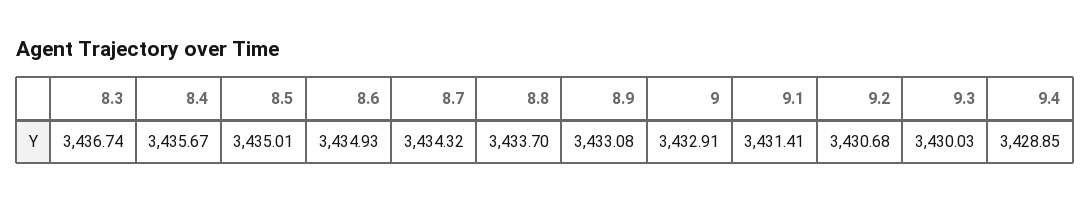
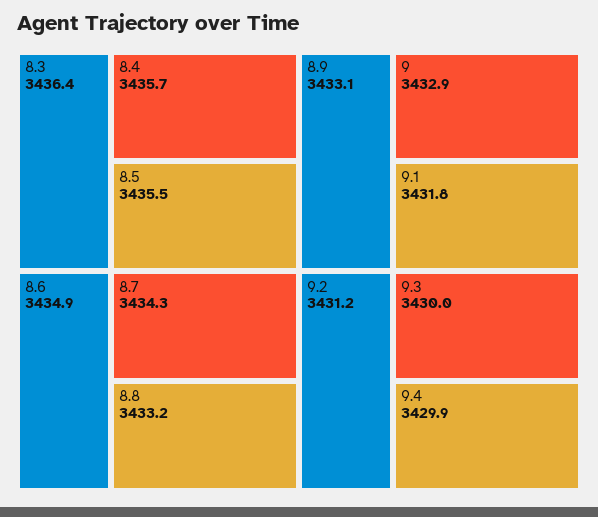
8.3: 3436.74 -> 3436.4
8.5: 3435.01 -> 3435.5
8.8: 3433.7 -> 3433.2
9.1: 3431.41 -> 3431.8
9.2: 3430.68 -> 3431.2
9.4: 3428.85 -> 3429.9

